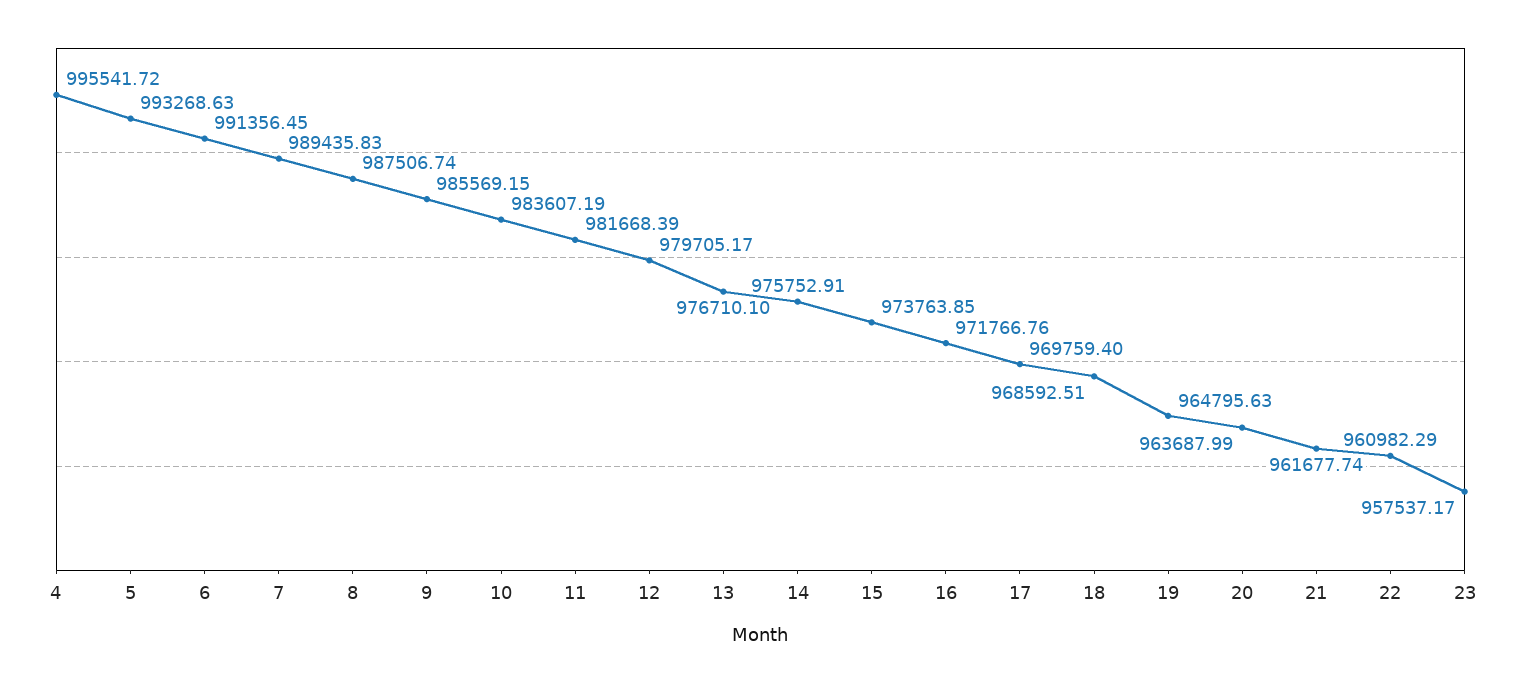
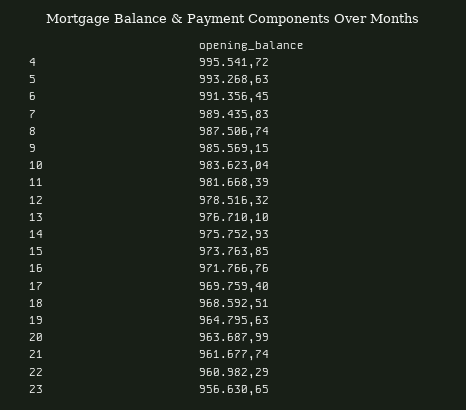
10: 983607.19 -> 983623.04
12: 979705.17 -> 978516.32
14: 975752.91 -> 975752.93
23: 957537.17 -> 956630.65

